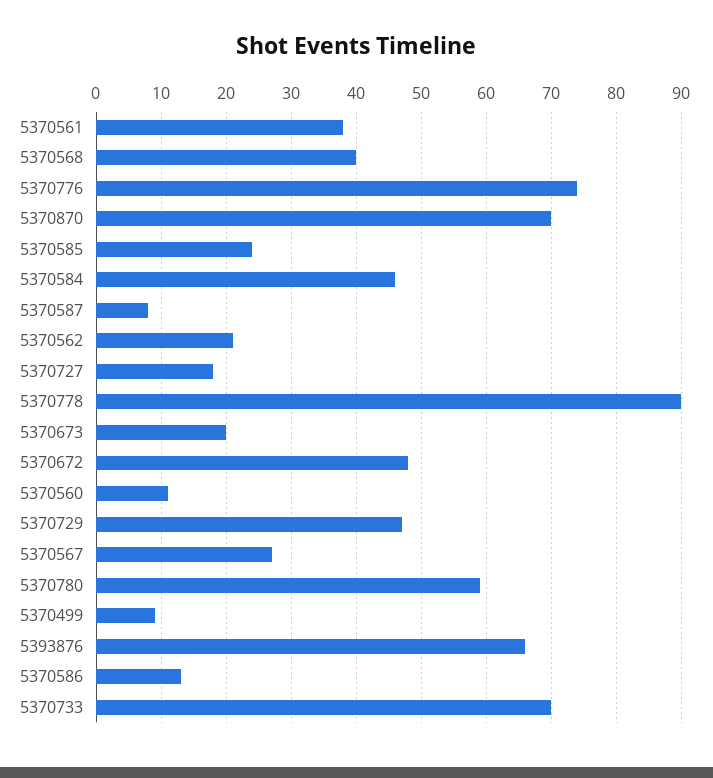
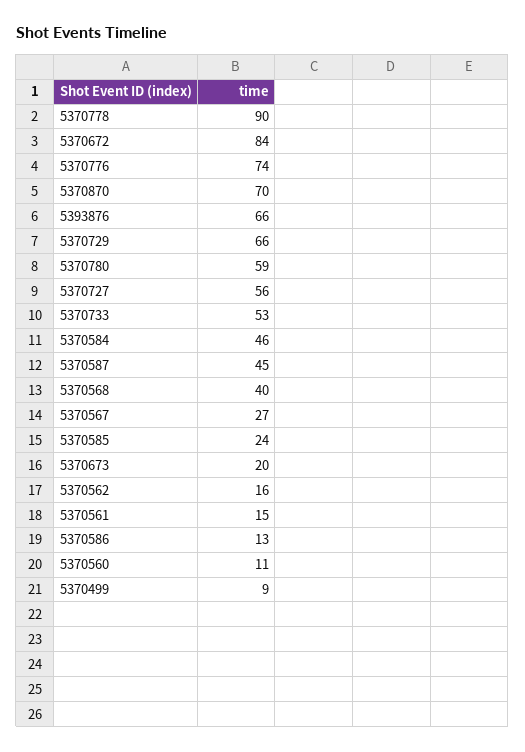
5370561: 38 -> 15
5370587: 8 -> 45
5370562: 21 -> 16
5370727: 18 -> 56
5370672: 48 -> 84
5370729: 47 -> 66
5370733: 70 -> 53

